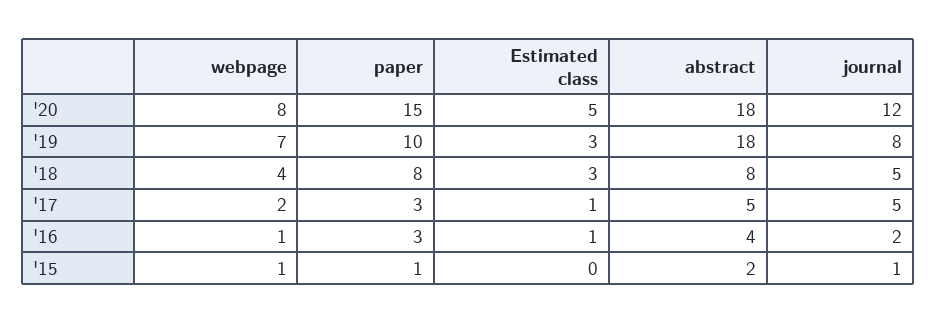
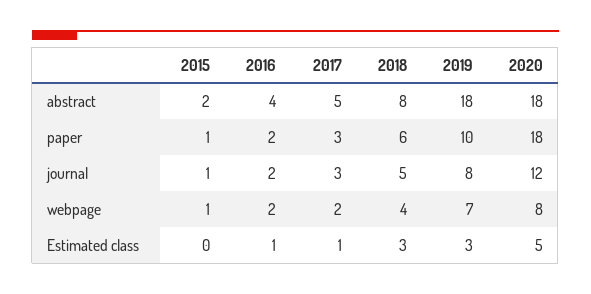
paper, '20: 15 -> 18
paper, '18: 8 -> 6
journal, '17: 5 -> 3
webpage, '16: 1 -> 2
paper, '16: 3 -> 2

